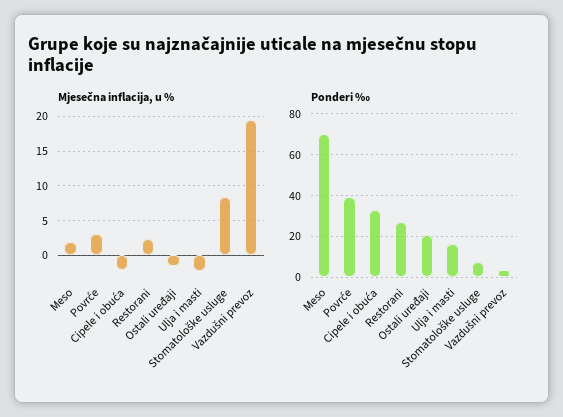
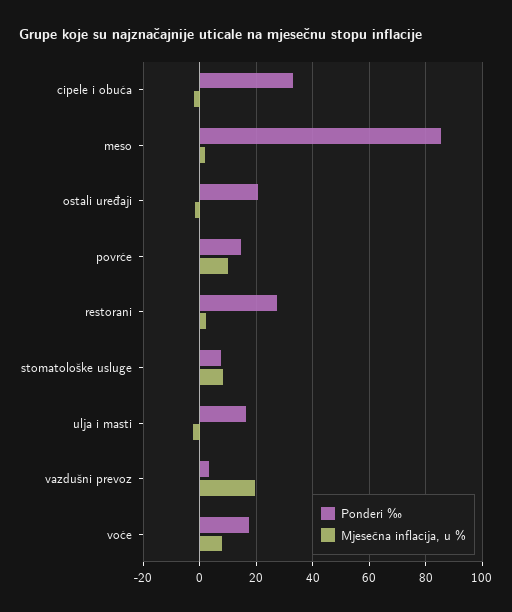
Mjesečna inflacija, u %, Povrće: 3 -> 10
Ponderi ‰, Meso: 70 -> 85
Ponderi ‰, Povrće: 40 -> 15
Ponderi ‰, voće: none -> 17.5
Mjesečna inflacija, u %, voće: none -> 7.5

